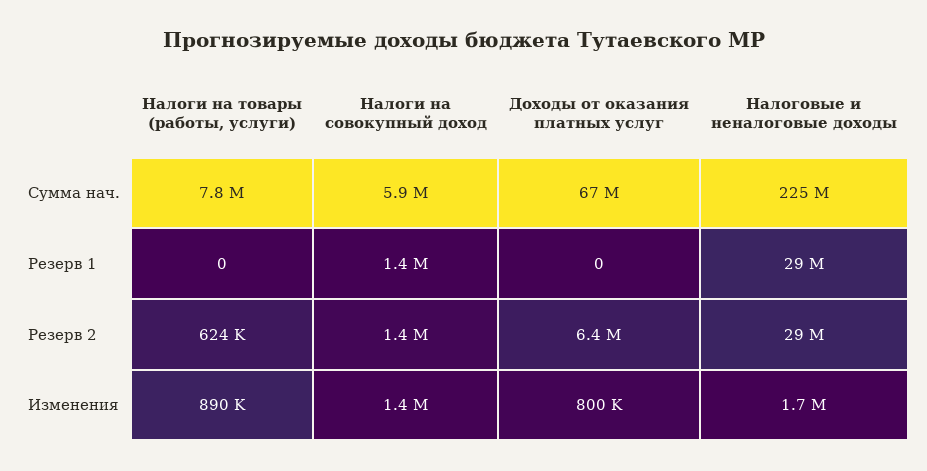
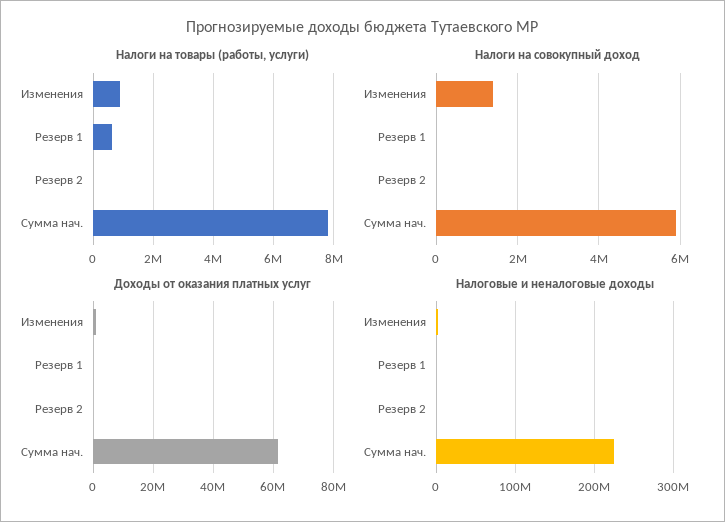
Доходы от оказания платных услуг, Сумма нач.: 67000000 -> 62000000
Налоги на товары (работы, услуги), Резерв 1: 0 -> 600000
Налоги на совокупный доход, Резерв 1: 1400000 -> 0
Налоговые и неналоговые доходы, Резерв 1: 29000000 -> 0
Налоги на товары (работы, услуги), Резерв 2: 624000 -> 0
Налоги на совокупный доход, Резерв 2: 1400000 -> 0
Доходы от оказания платных услуг, Резерв 2: 6400000 -> 0
Налоговые и неналоговые доходы, Резерв 2: 29000000 -> 0

